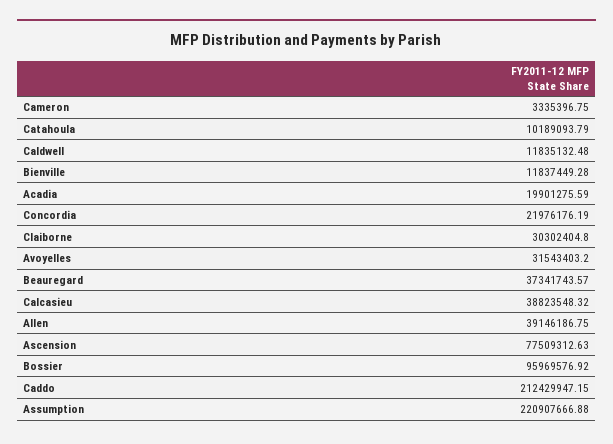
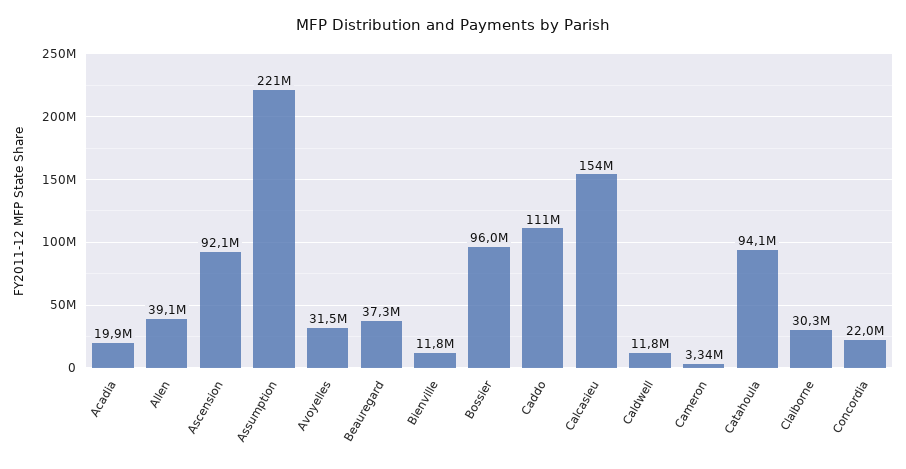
Catahoula: 10189093.79 -> 94100000
Calcasieu: 38823548.32 -> 154000000
Ascension: 77509312.63 -> 92100000
Caddo: 212429947.15 -> 111000000

